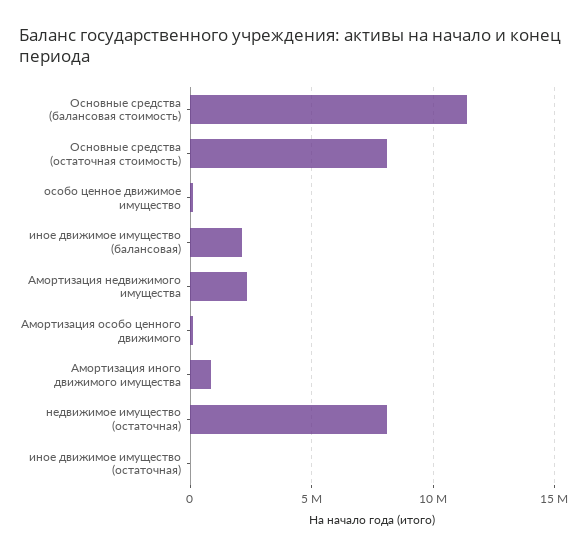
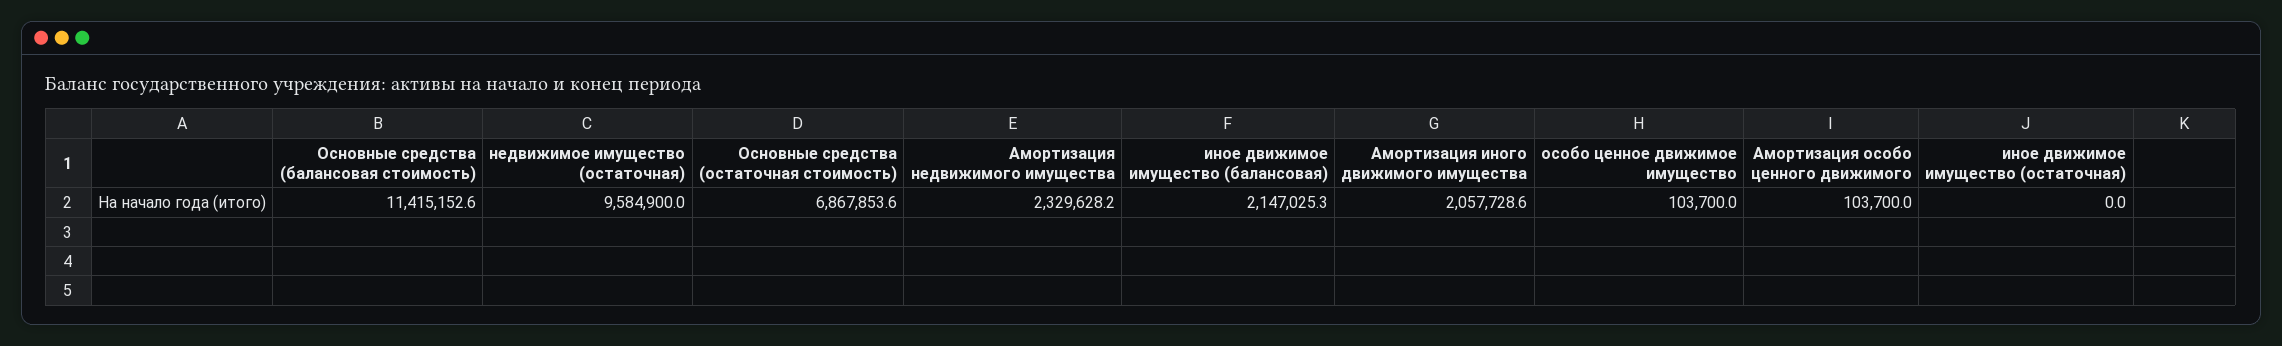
Основные средства (остаточная стоимость): 8000000 -> 6867853.6
Амортизация иного движимого имущества: 1000000 -> 2057728.6
недвижимое имущество (остаточная): 8000000 -> 9584900

